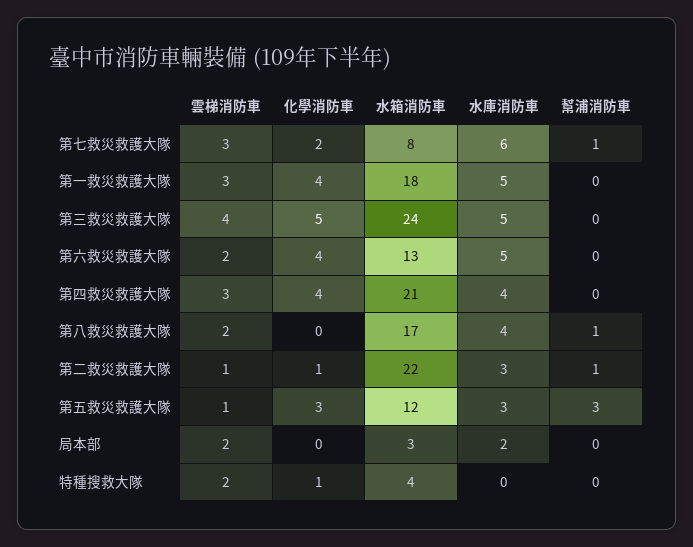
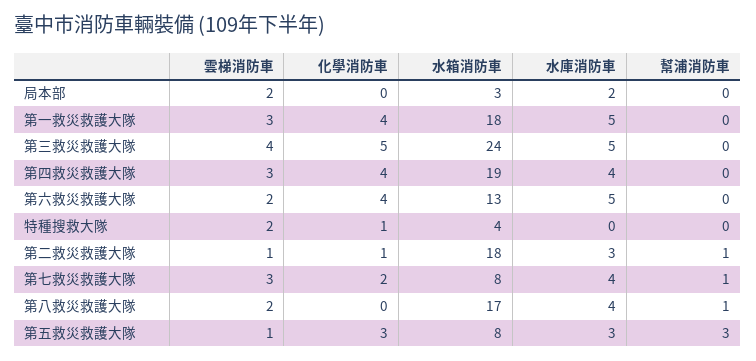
水庫消防車, 第七救災救護大隊: 6 -> 4
水箱消防車, 第四救災救護大隊: 21 -> 19
水箱消防車, 第二救災救護大隊: 22 -> 18
水箱消防車, 第五救災救護大隊: 12 -> 8

